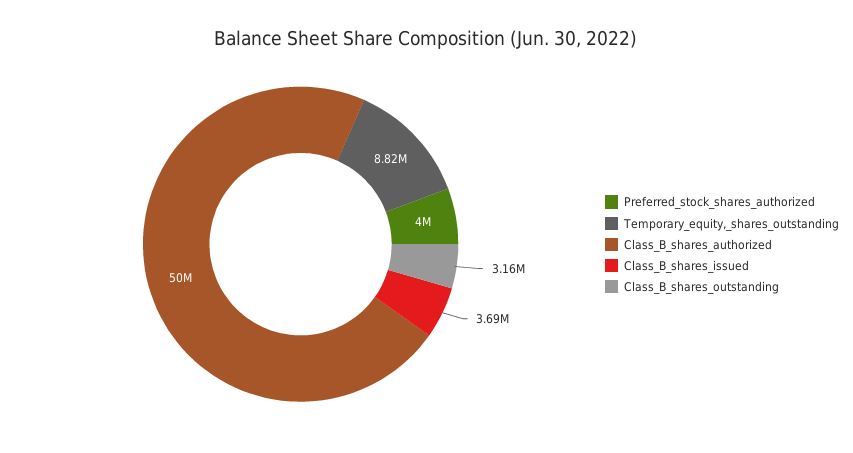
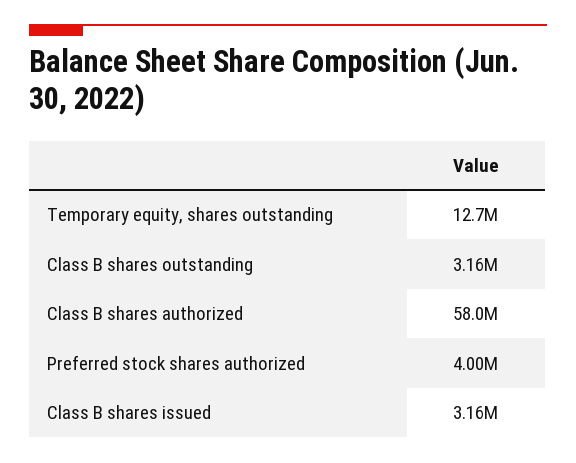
Temporary_equity,_shares_outstanding: 8820000 -> 12700000
Class_B_shares_authorized: 50000000 -> 58000000
Class_B_shares_issued: 3690000 -> 3160000

